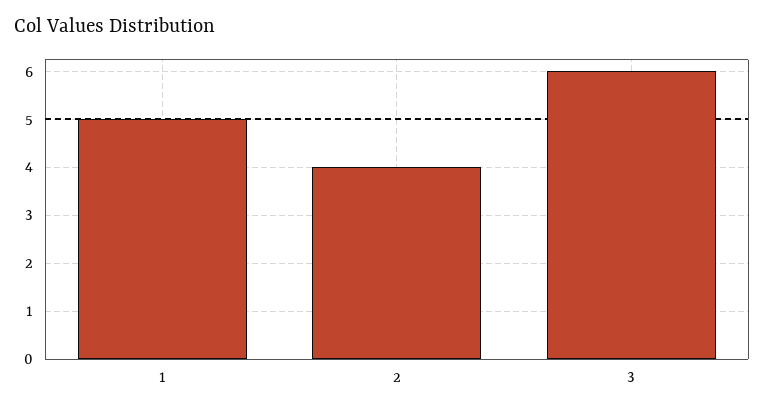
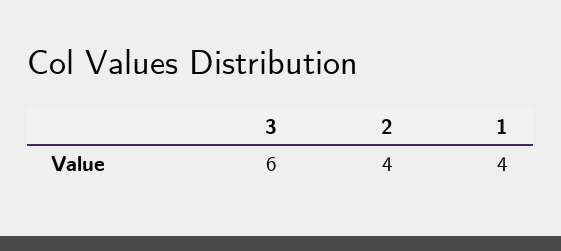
1: 5 -> 4

